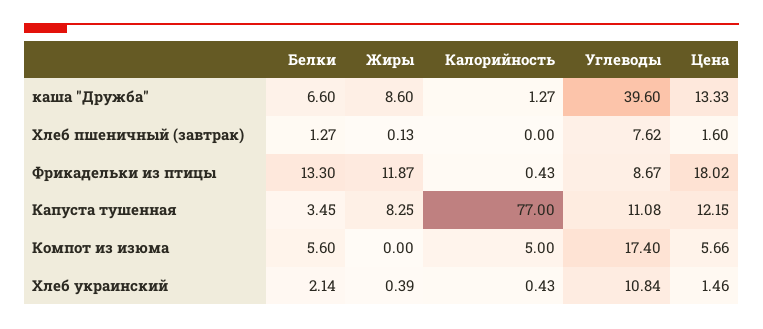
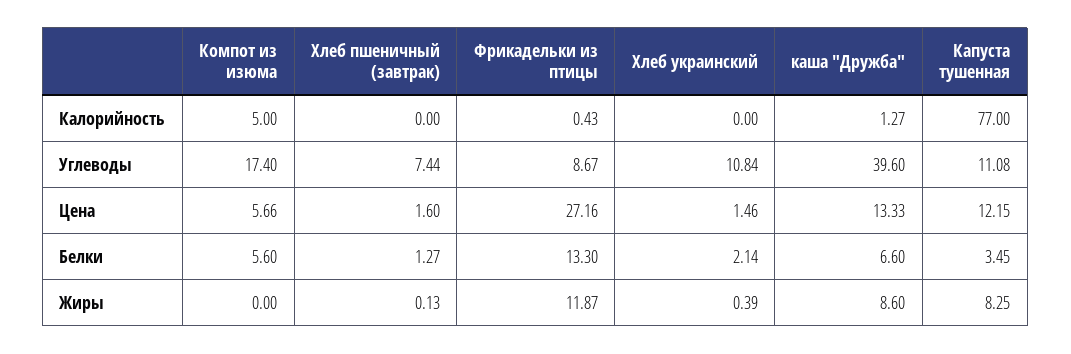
Углеводы, Хлеб пшеничный (завтрак): 7.62 -> 7.44
Цена, Фрикадельки из птицы: 18.02 -> 27.16
Калорийность, Хлеб украинский: 0.43 -> 0

